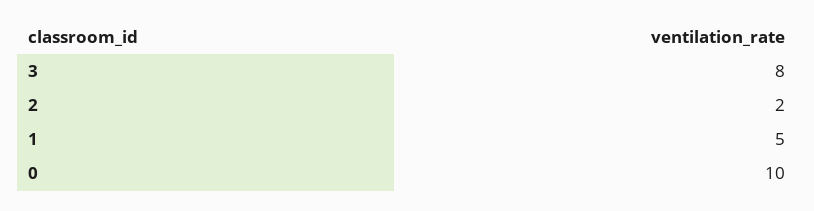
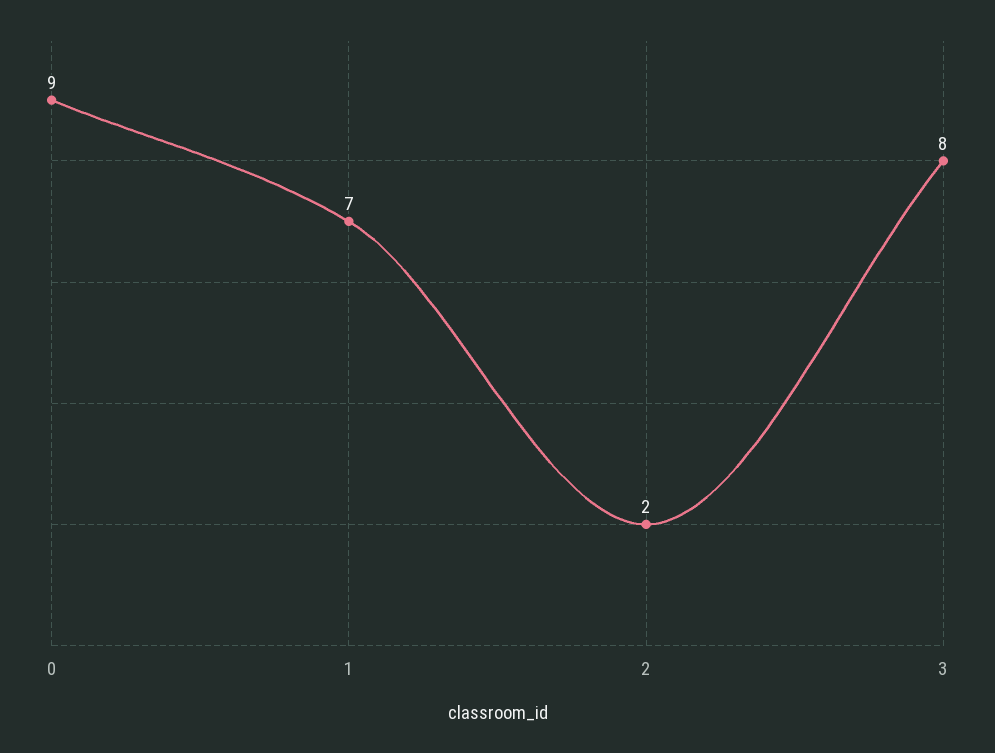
1: 5 -> 7
0: 10 -> 9

